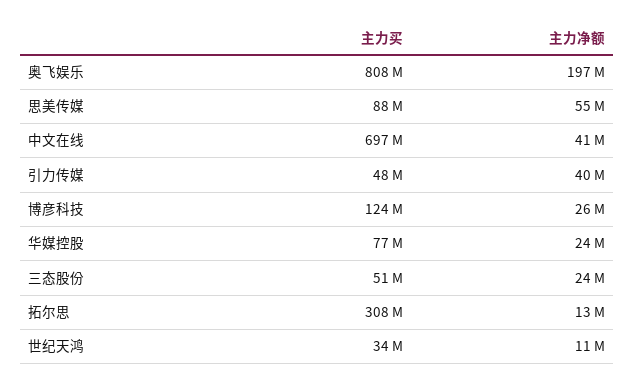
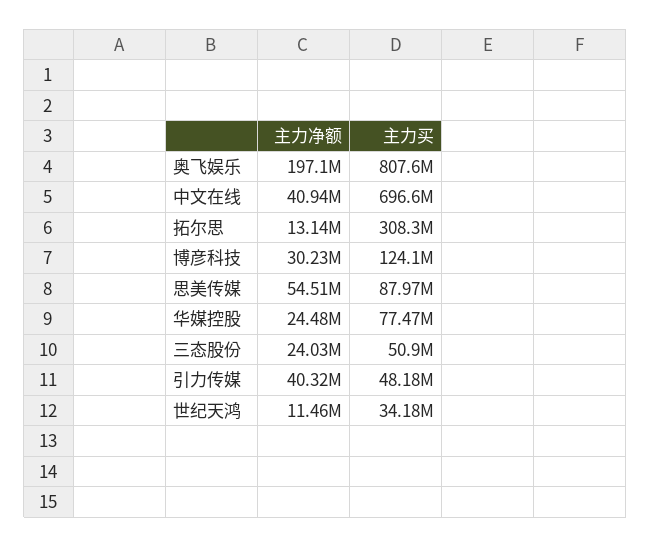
主力净额, 博彦科技: 26000000 -> 30230000

